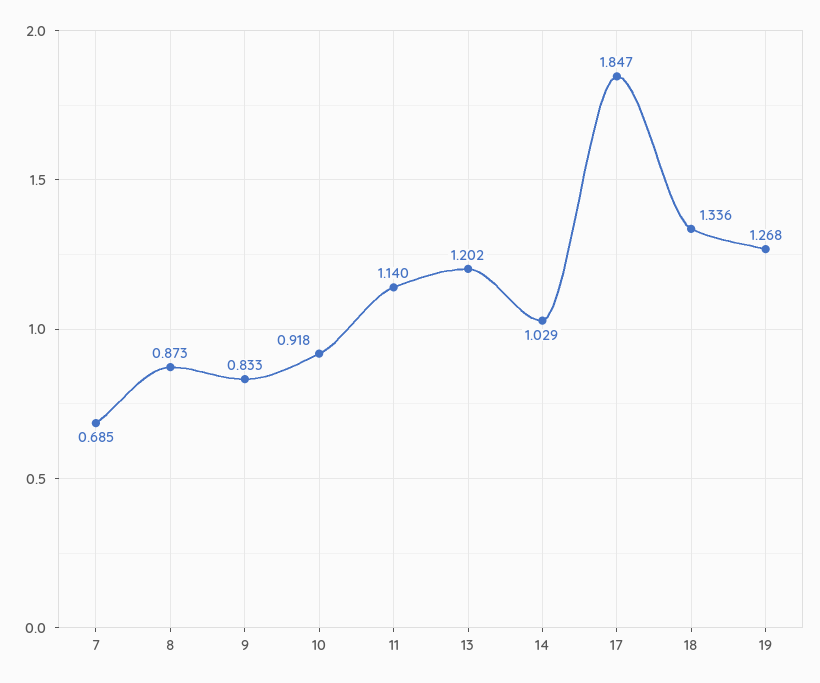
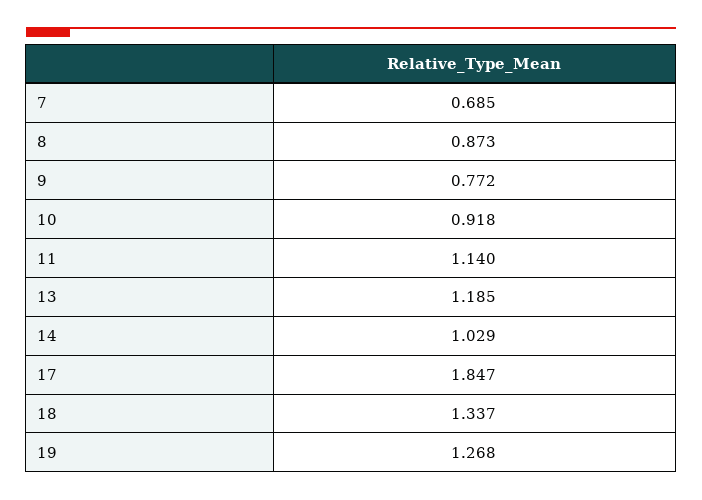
9: 0.833 -> 0.772
13: 1.202 -> 1.185
18: 1.336 -> 1.337

